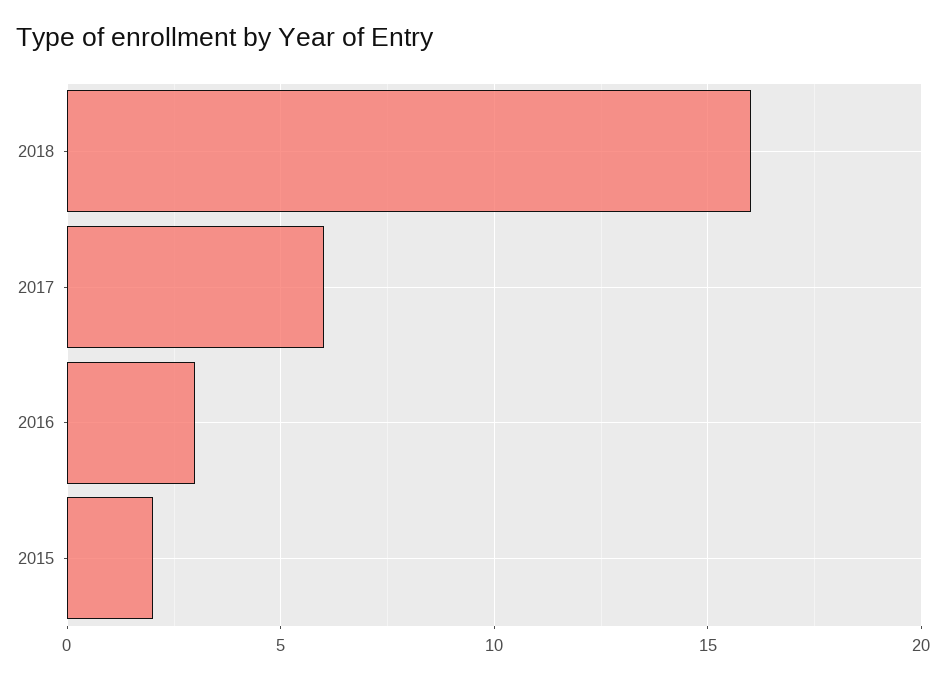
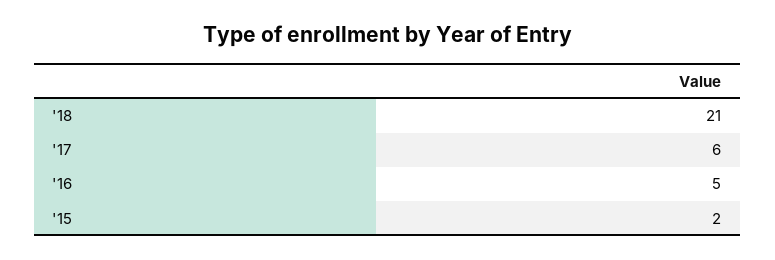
2018: 16 -> 21
2016: 3 -> 5

